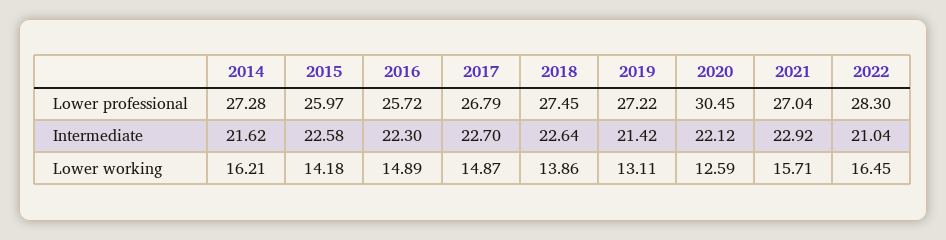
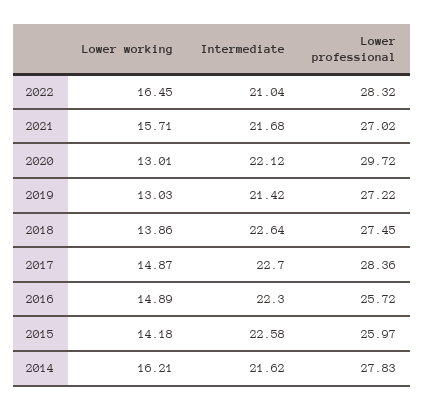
2014, Lower professional: 27.28 -> 27.83
2017, Lower professional: 26.79 -> 28.36
2020, Lower professional: 30.45 -> 29.72
2021, Lower professional: 27.04 -> 27.02
2022, Lower professional: 28.3 -> 28.32
2021, Intermediate: 22.92 -> 21.68
2019, Lower working: 13.11 -> 13.03
2020, Lower working: 12.59 -> 13.01

